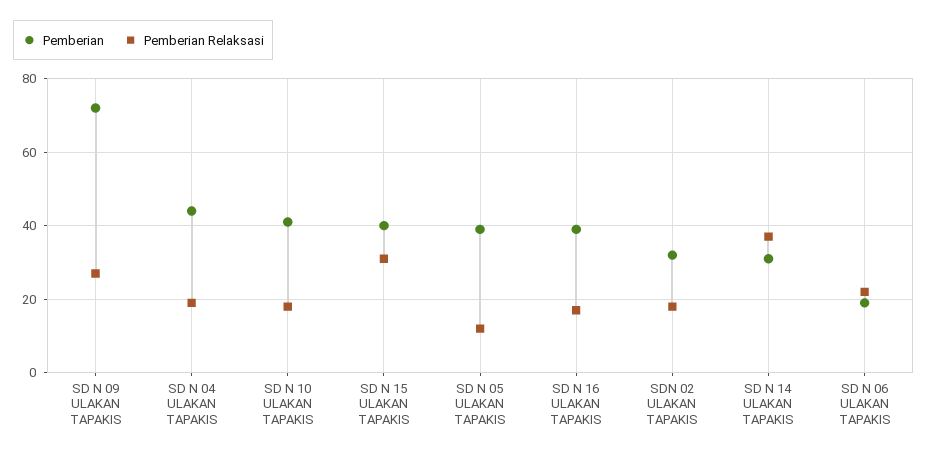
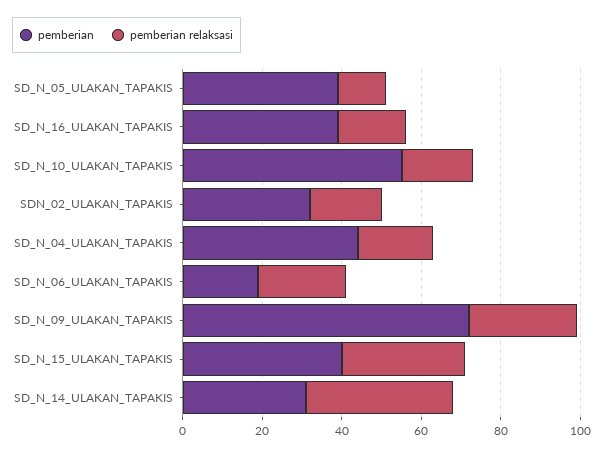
Pemberian, SD N 10 ULAKAN TAPAKIS: 40 -> 55

